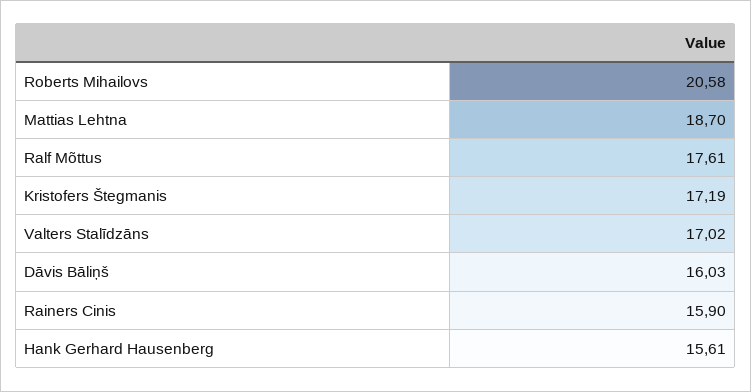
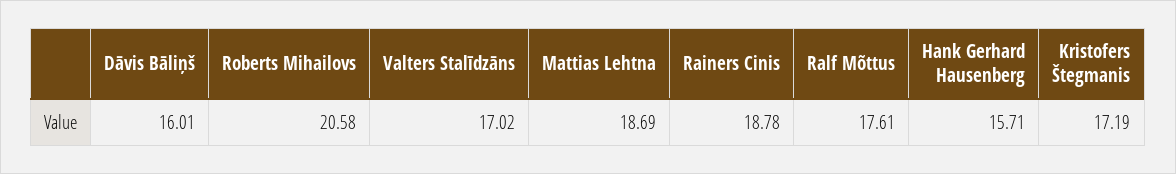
Mattias Lehtna: 18.7 -> 18.69
Dāvis Bāliņš: 16.03 -> 16.01
Rainers Cinis: 15.9 -> 18.78
Hank Gerhard Hausenberg: 15.61 -> 15.71

